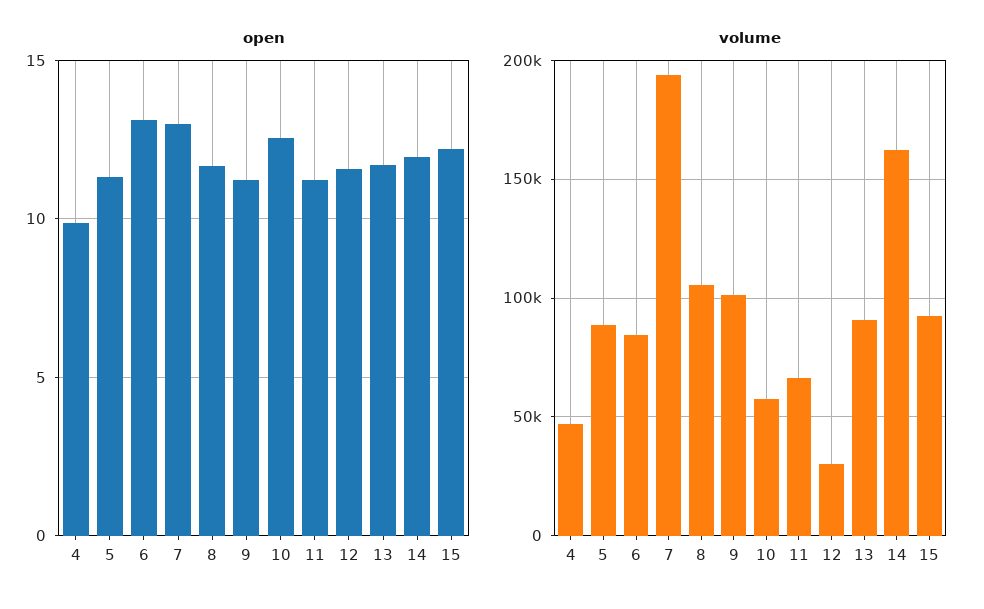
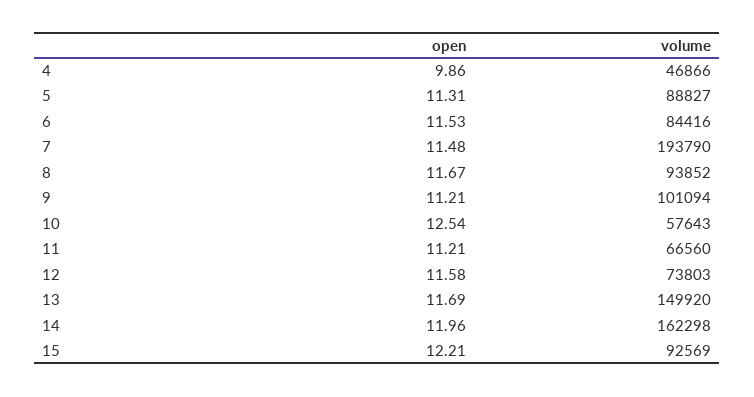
open, 6: 13 -> 11.53
open, 7: 13 -> 11.48
volume, 8: 105000 -> 93852
volume, 12: 30000 -> 73803
volume, 13: 90000 -> 149920

